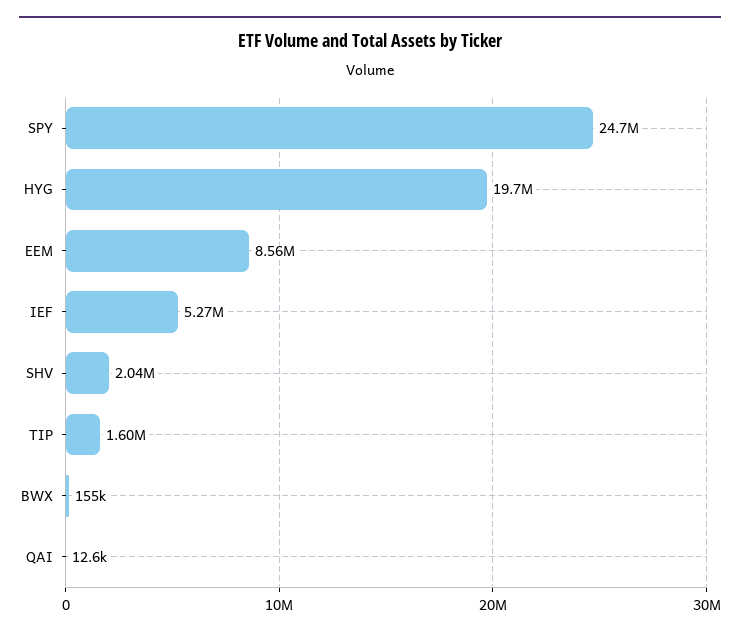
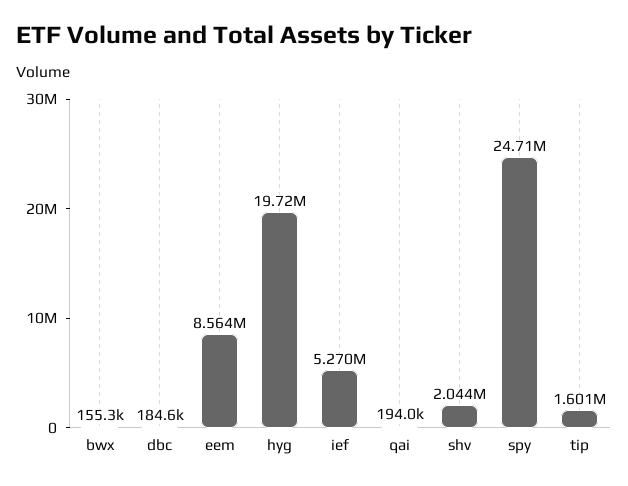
QAI: 12600 -> 194000
dbc: none -> 184600

